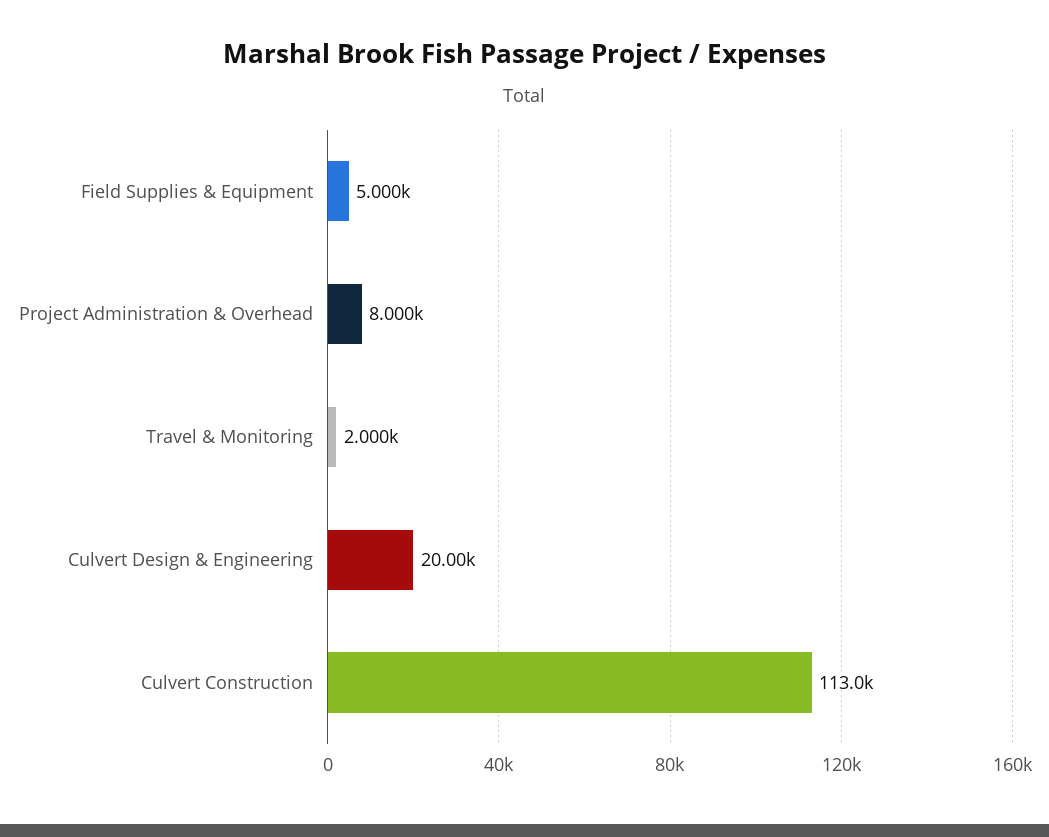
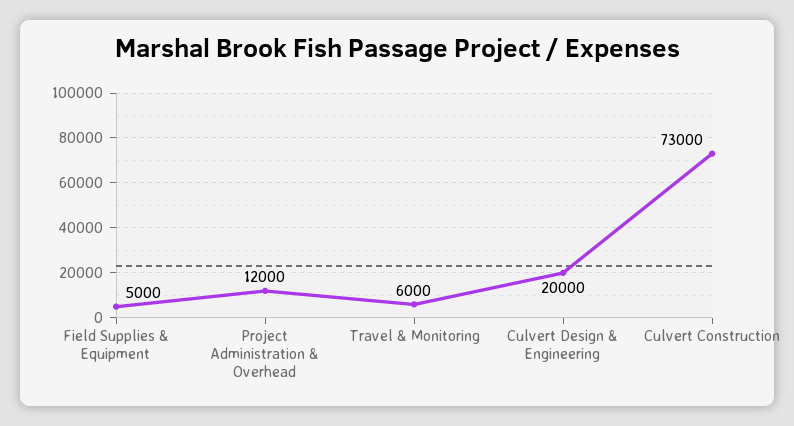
Project Administration & Overhead: 8000 -> 12000
Travel & Monitoring: 2000 -> 6000
Culvert Construction: 113000 -> 73000

